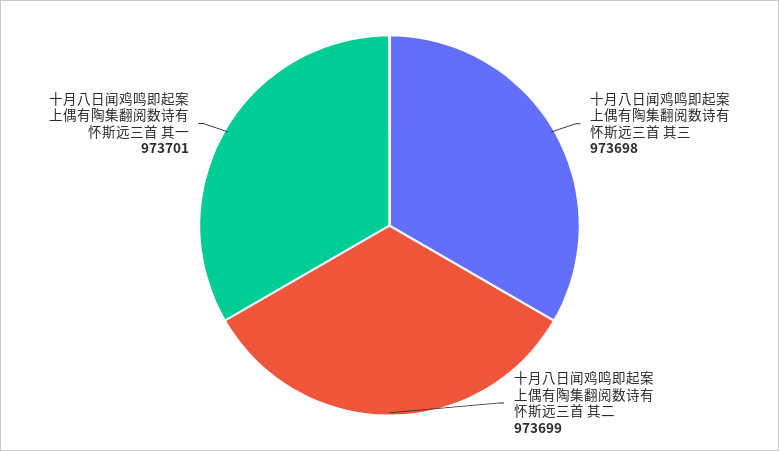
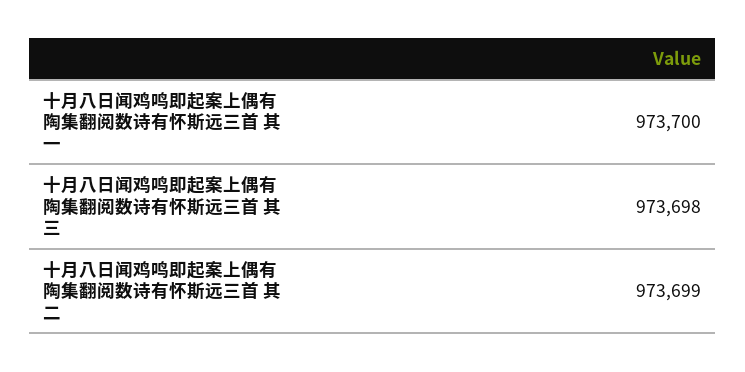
十月八日闻鸡鸣即起案上偶有陶集翻阅数诗有怀斯远三首 其一: 973701 -> 973700

